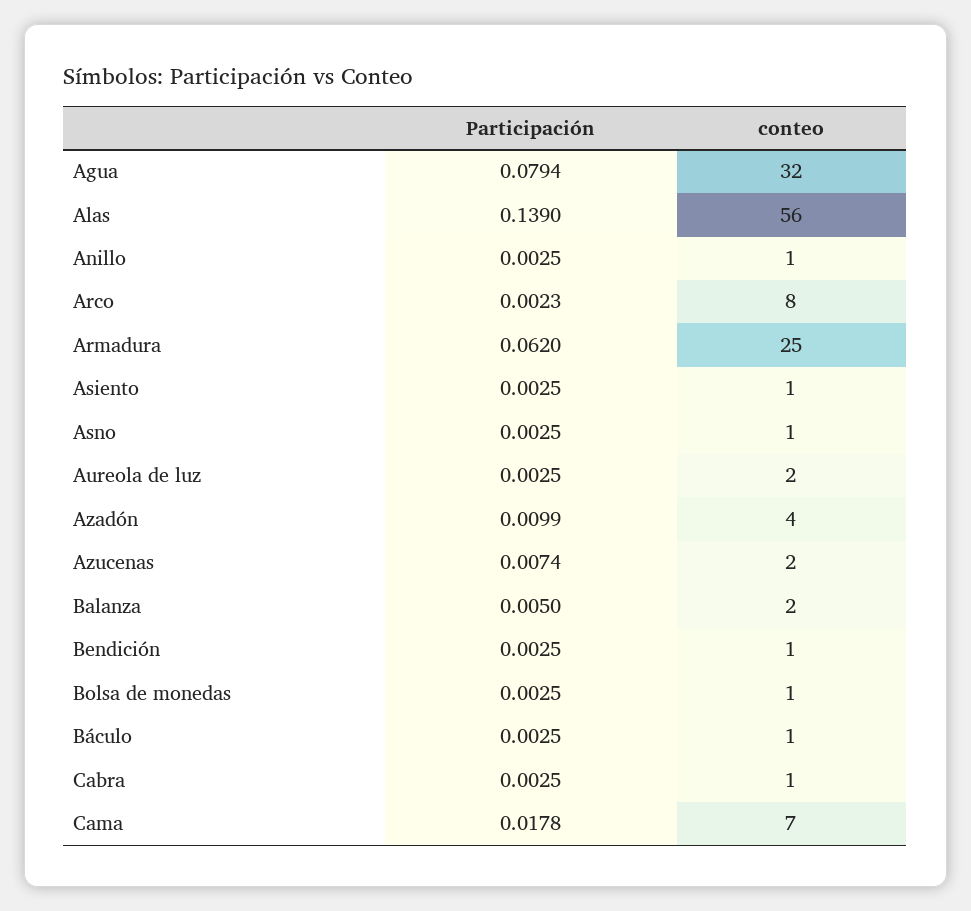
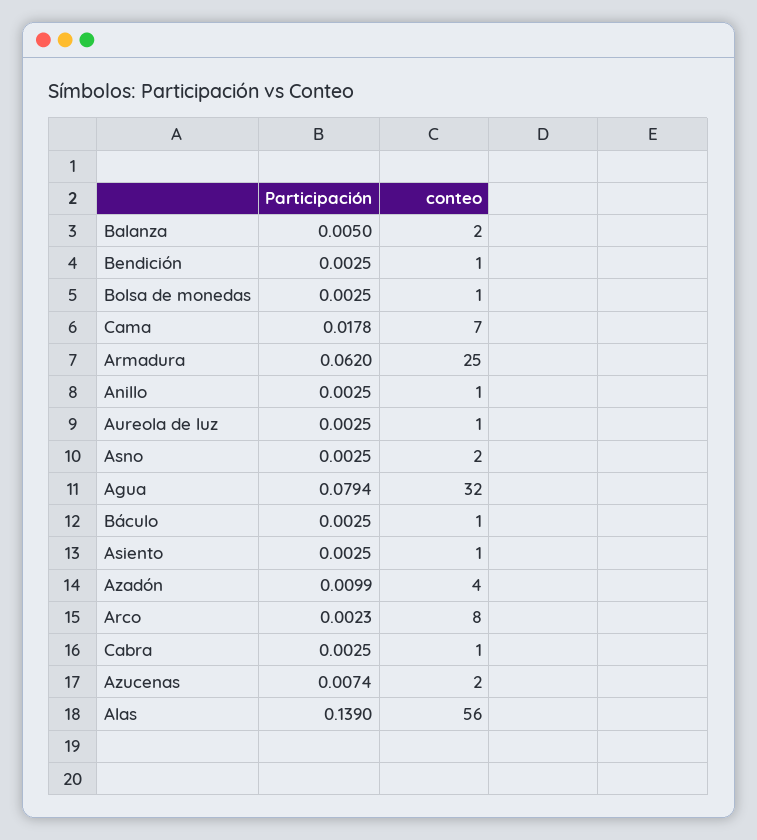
conteo, Asno: 1 -> 2
conteo, Aureola de luz: 2 -> 1

